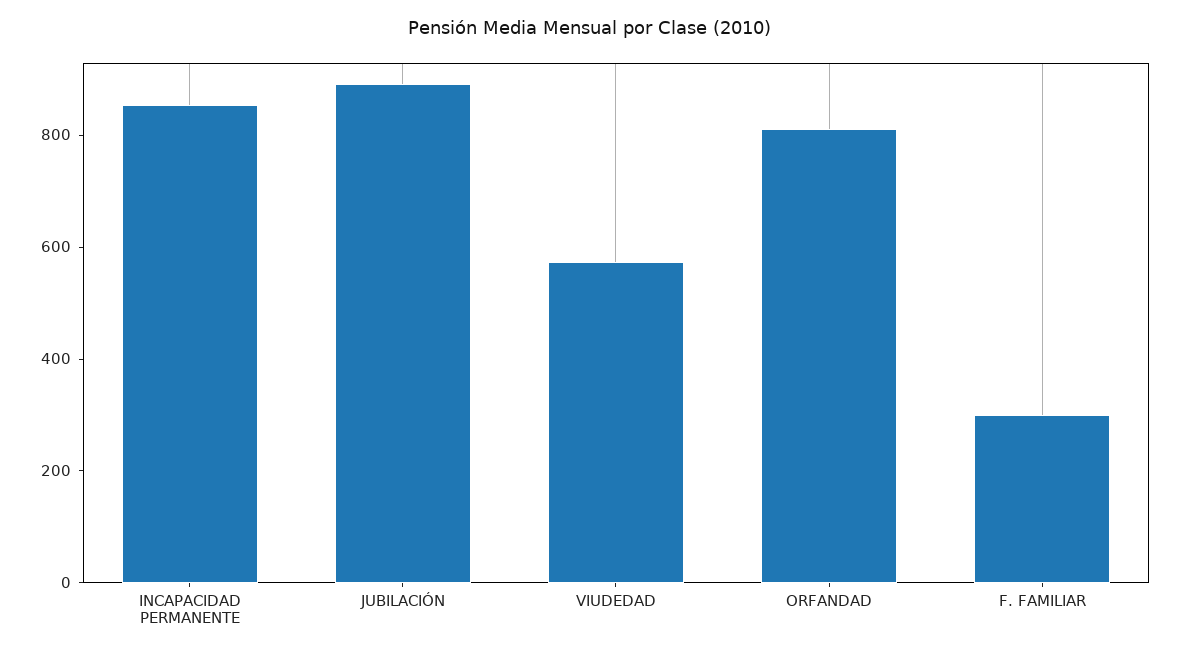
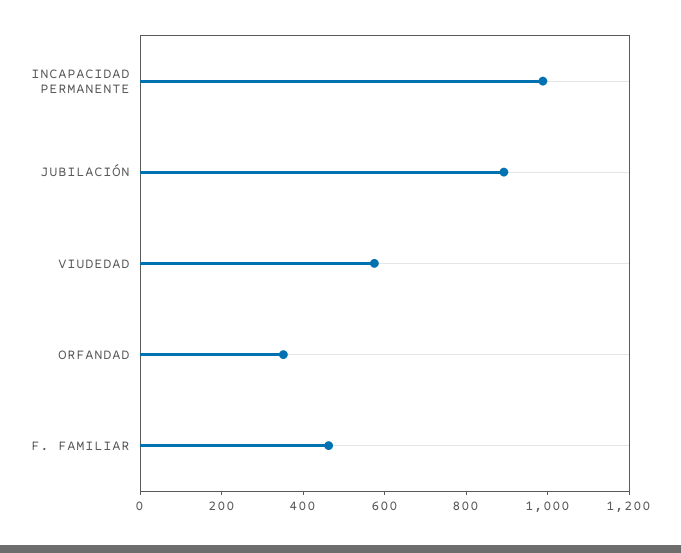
INCAPACIDAD PERMANENTE: 850 -> 1000
ORFANDAD: 800 -> 350
F. FAMILIAR: 300 -> 450

